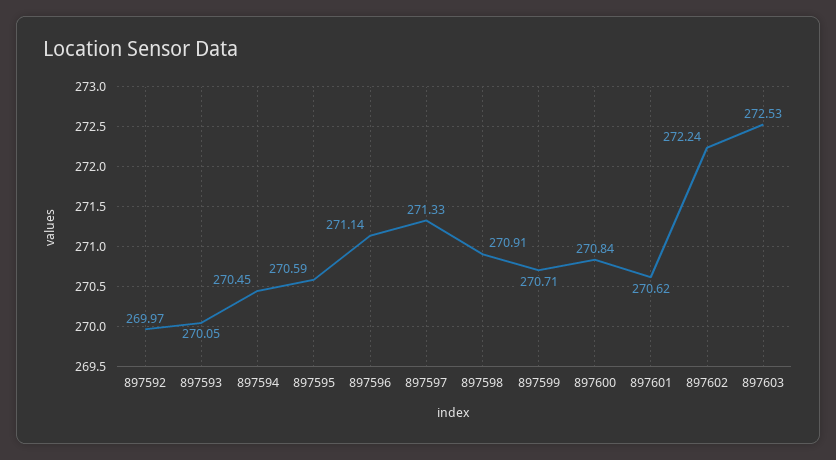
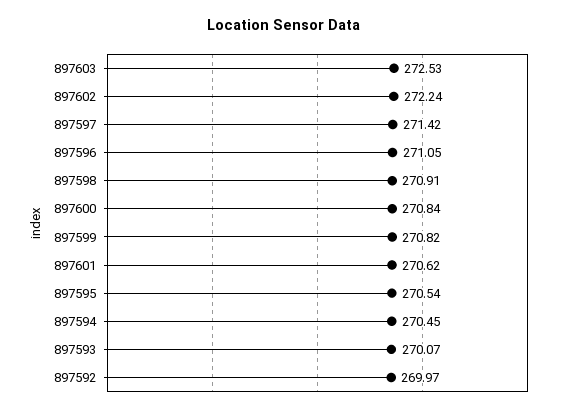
897593: 270.05 -> 270.07
897595: 270.59 -> 270.54
897596: 271.14 -> 271.05
897597: 271.33 -> 271.42
897599: 270.71 -> 270.82

